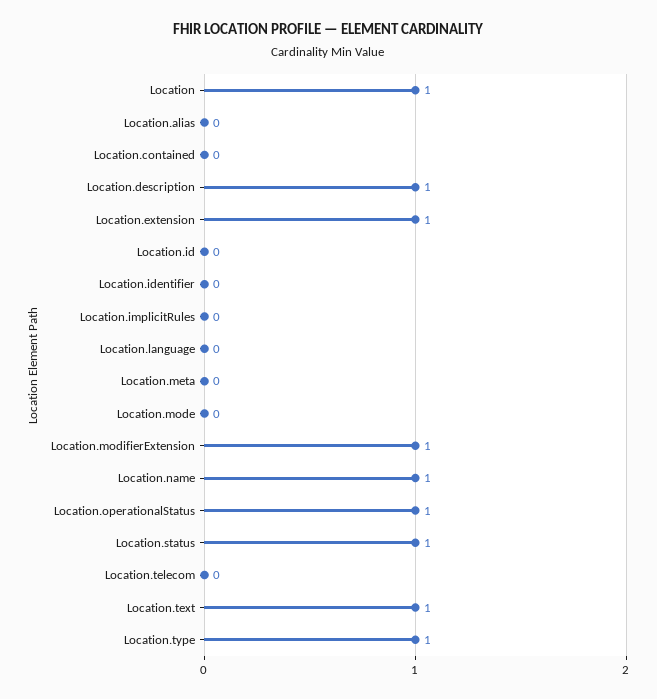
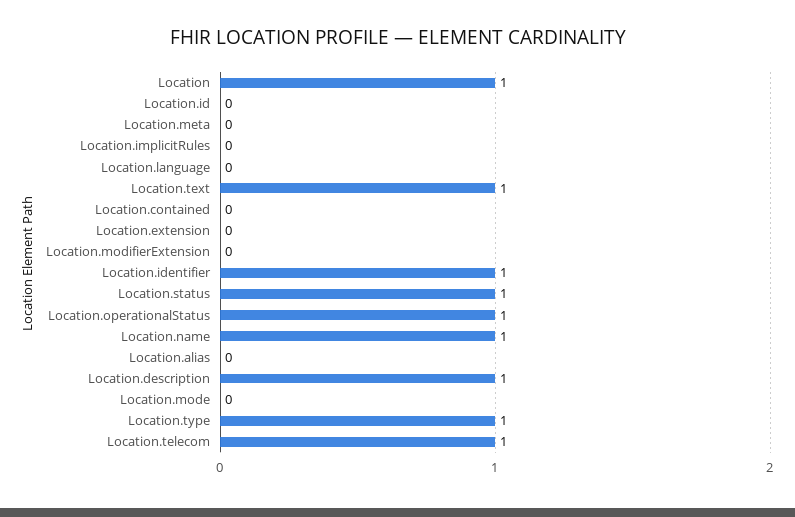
Location.extension: 1 -> 0
Location.identifier: 0 -> 1
Location.modifierExtension: 1 -> 0
Location.telecom: 0 -> 1

